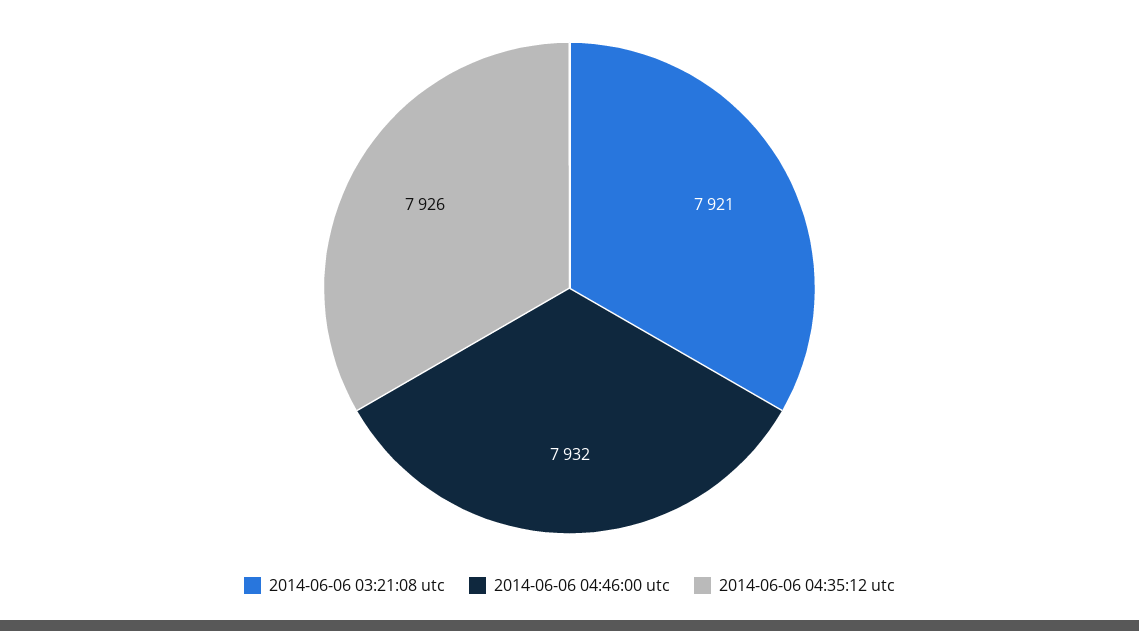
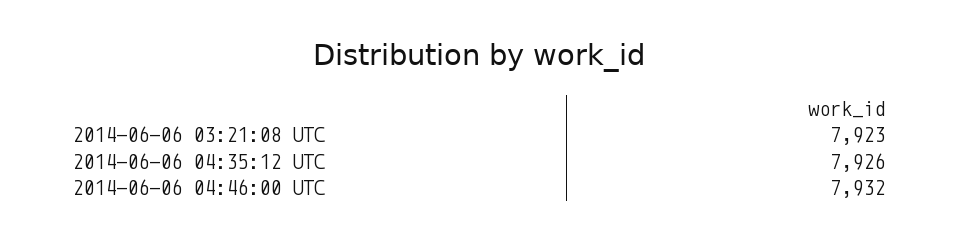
2014-06-06 03:21:08 utc: 7921 -> 7923

